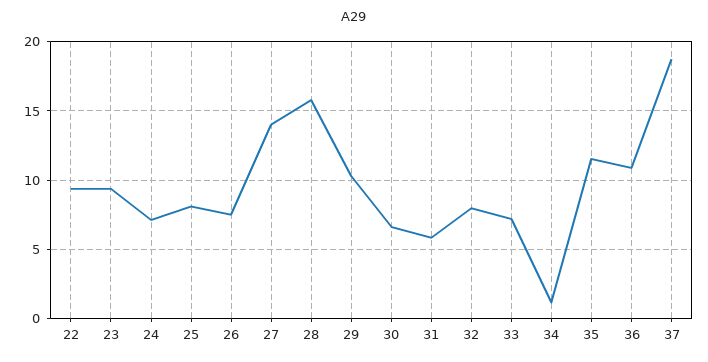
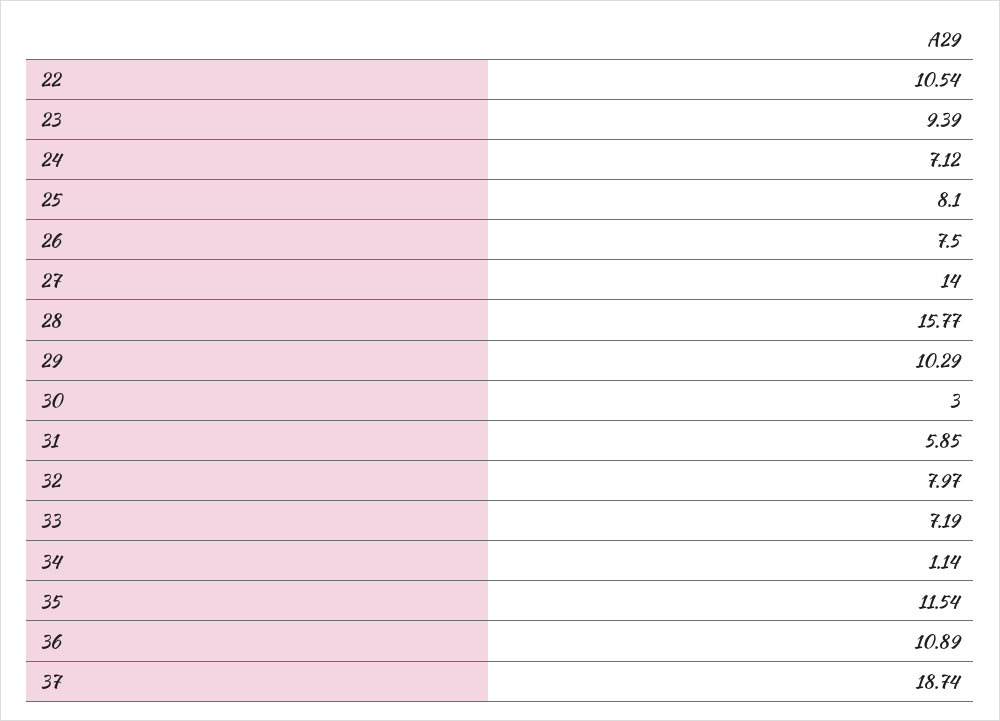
22: 9.5 -> 10.54
30: 6.5 -> 3

